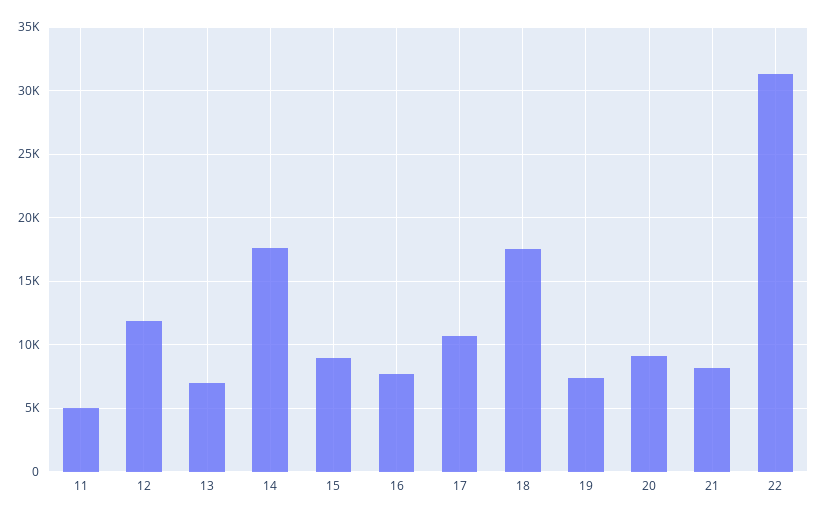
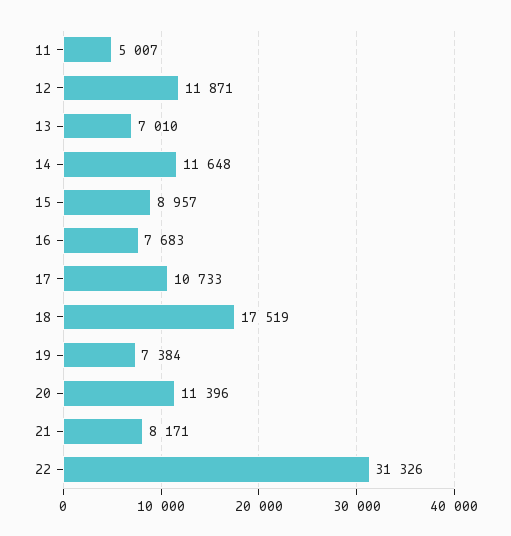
14: 17500 -> 11648
20: 9000 -> 11396

